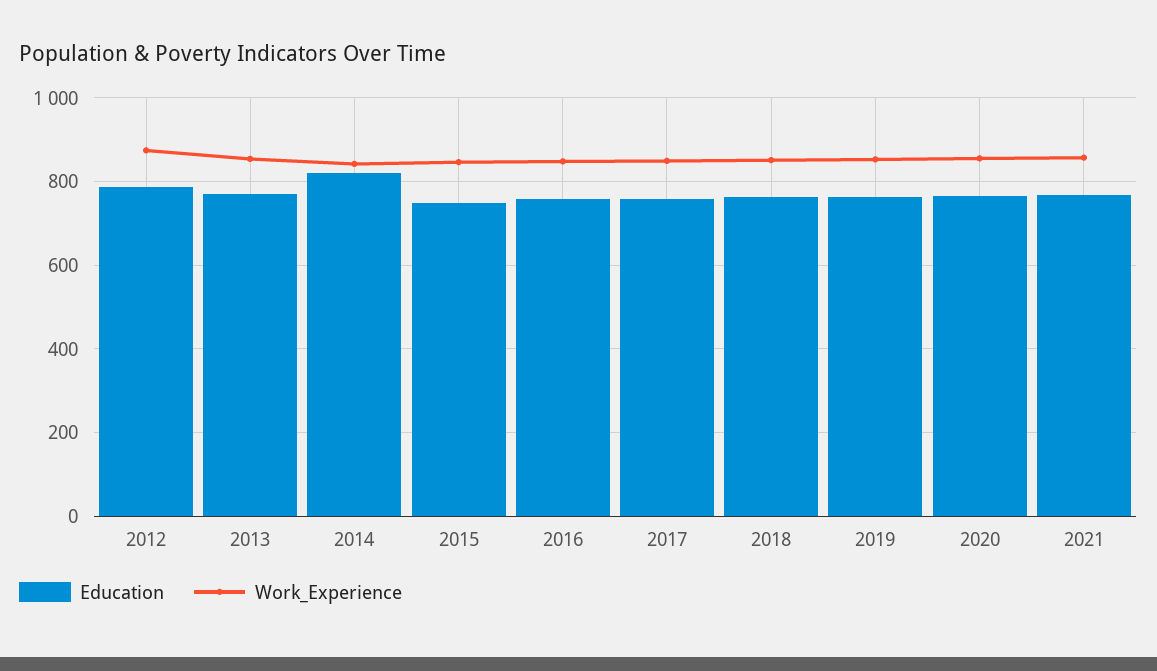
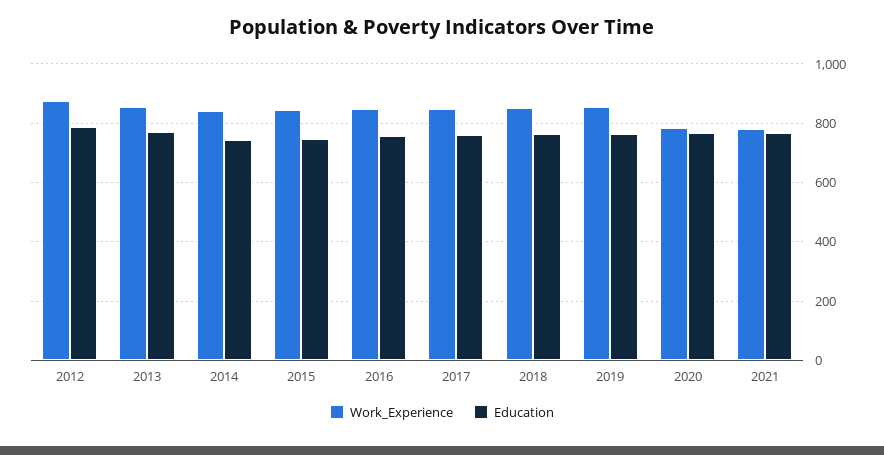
Education, 2014: 820 -> 750
Work_Experience, 2020: 860 -> 775
Work_Experience, 2021: 860 -> 775

